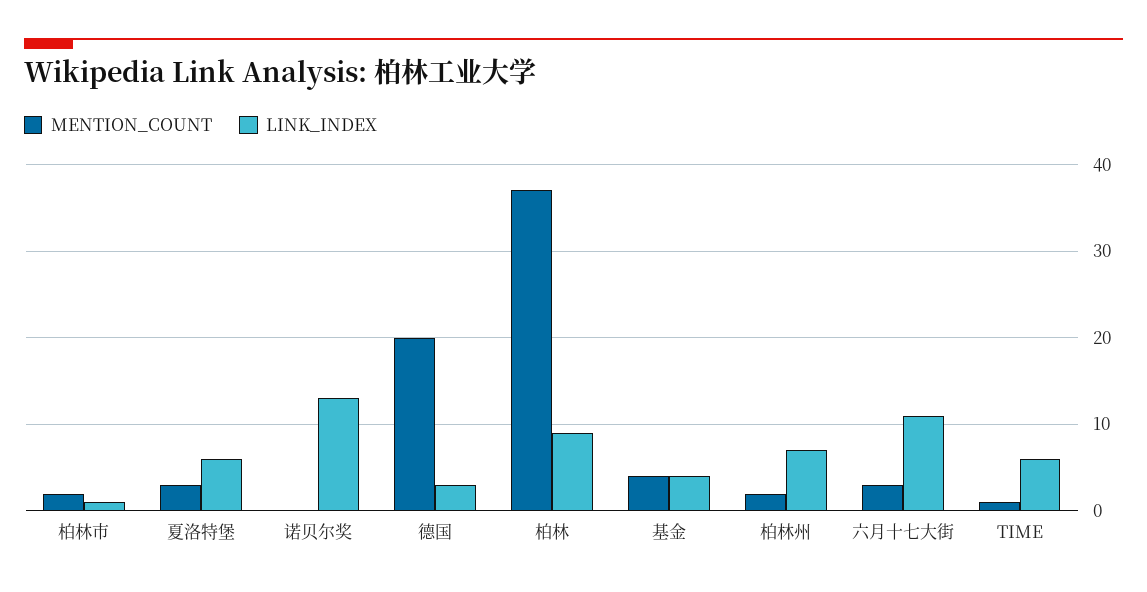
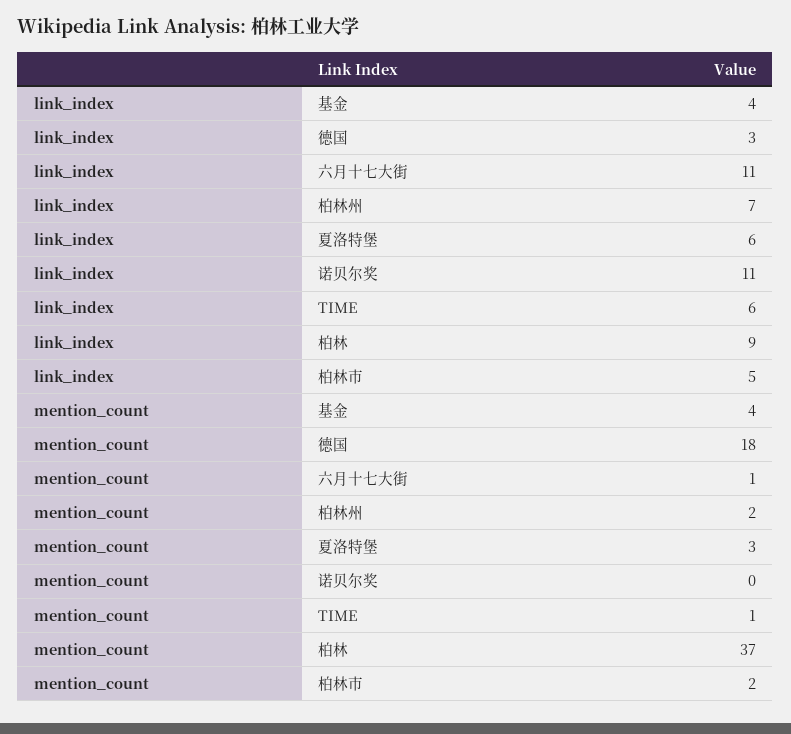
LINK_INDEX, 柏林市: 1 -> 5
LINK_INDEX, 诺贝尔奖: 13 -> 11
MENTION_COUNT, 德国: 20 -> 18
MENTION_COUNT, 六月十七大街: 3 -> 1

